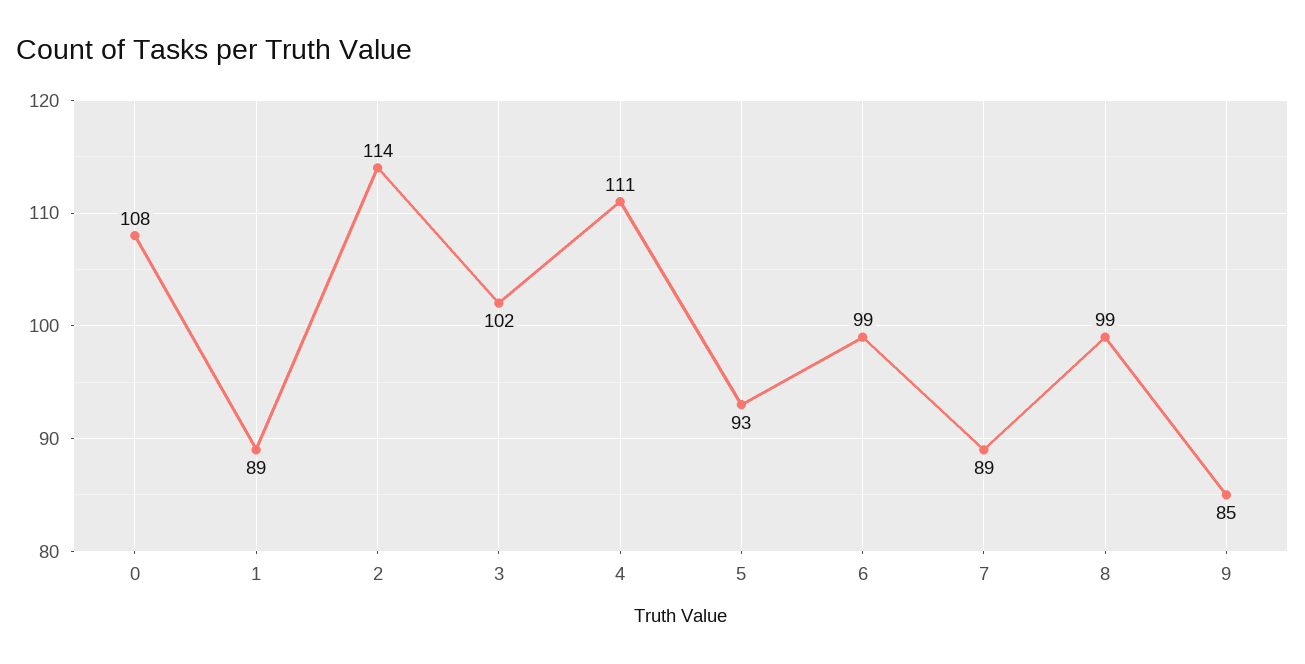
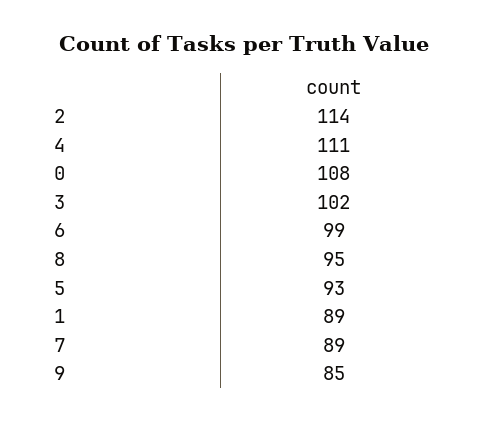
8: 99 -> 95

